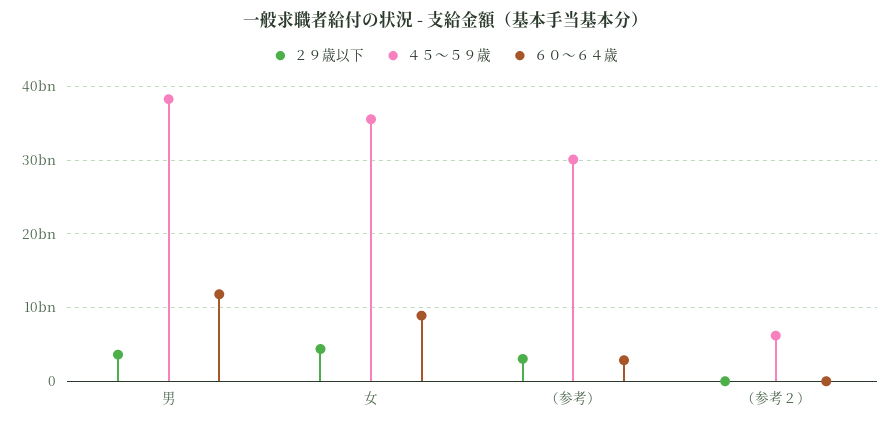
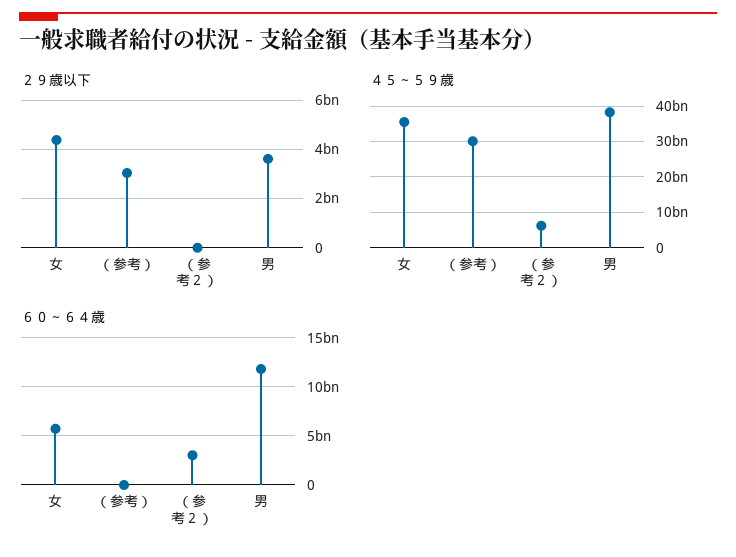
６０～６４歳, 女: 9000000000 -> 6000000000
６０～６４歳, （参考）: 3000000000 -> 0
６０～６４歳, （参考２）: 0 -> 3000000000

